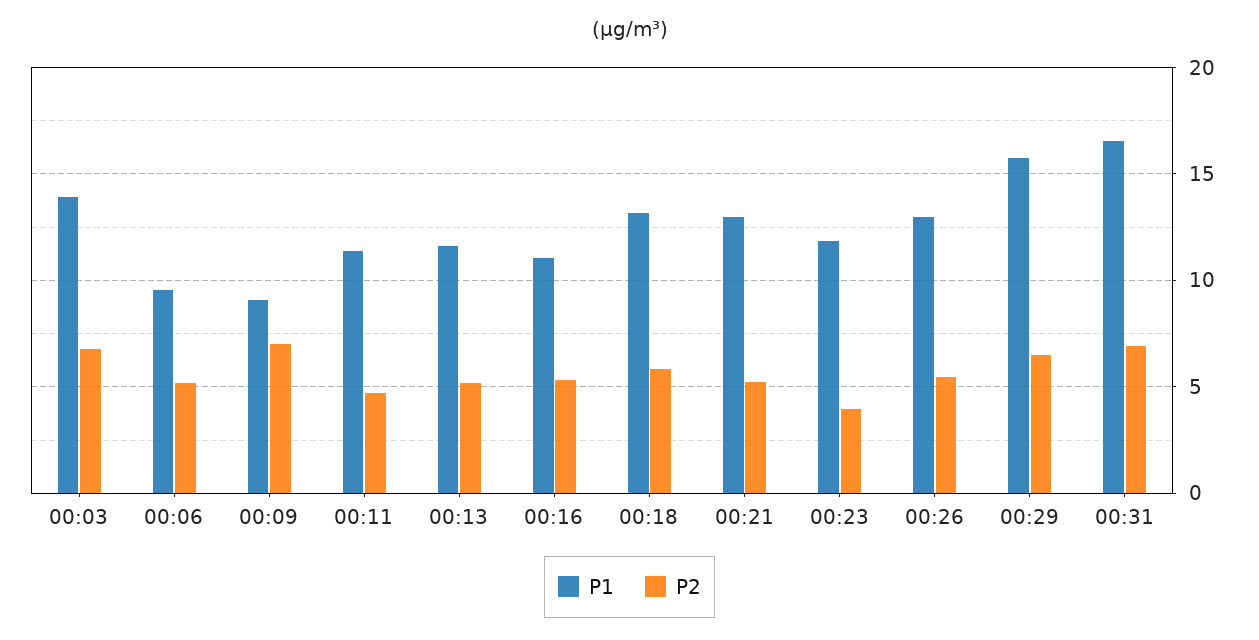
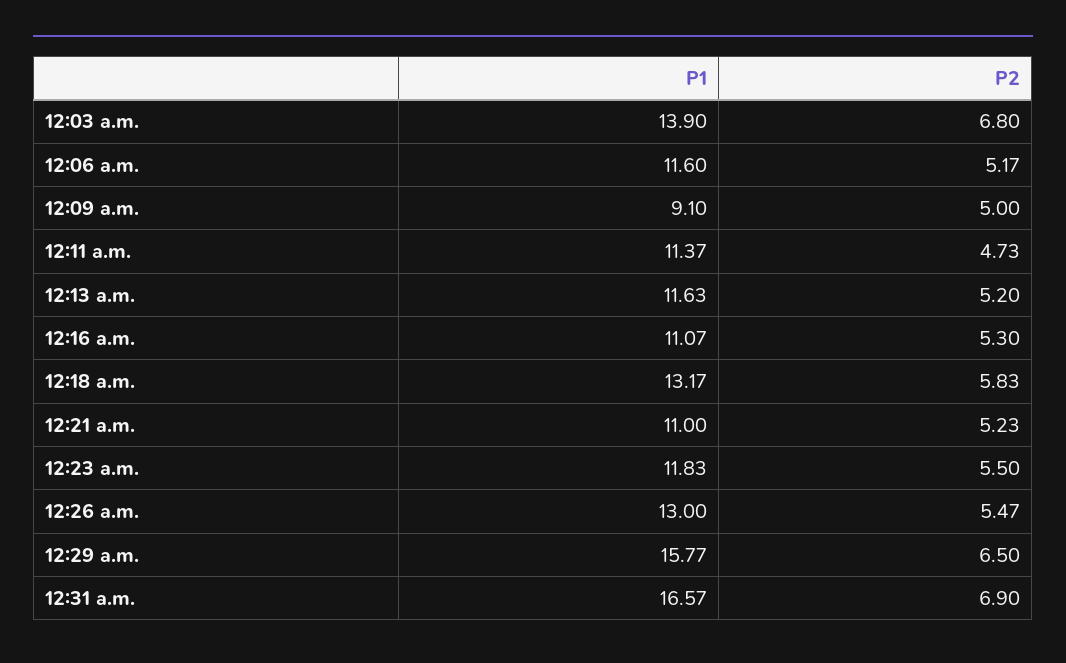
P1, 00:06: 9.5 -> 11.6
P2, 00:09: 7 -> 5
P1, 00:21: 13 -> 11
P2, 00:23: 4 -> 5.5

